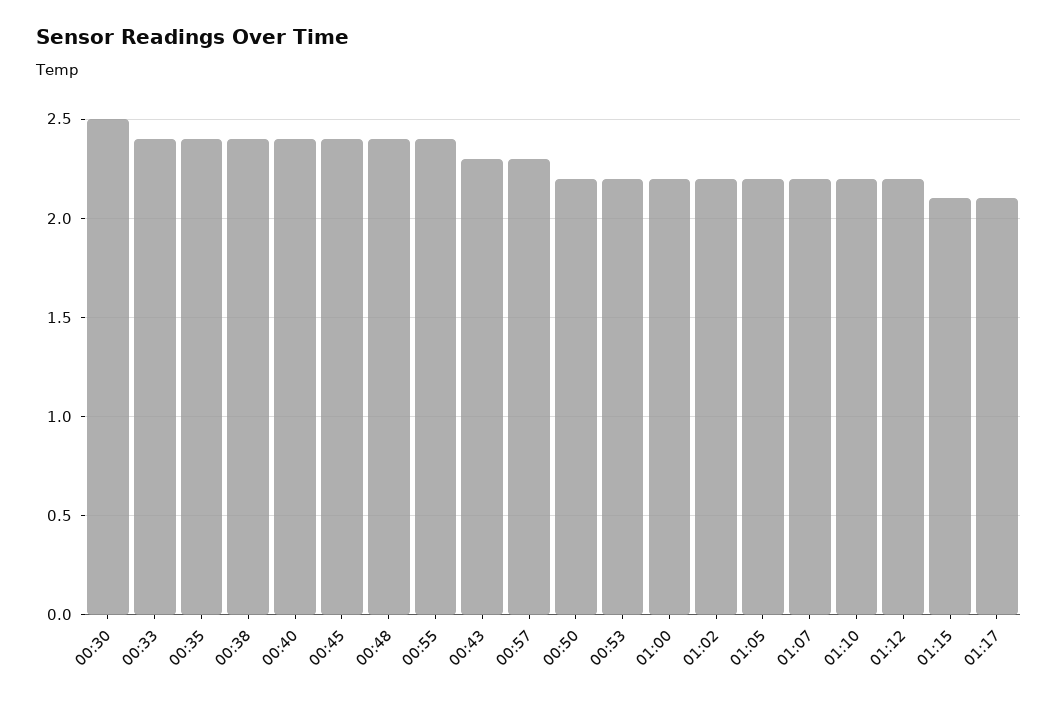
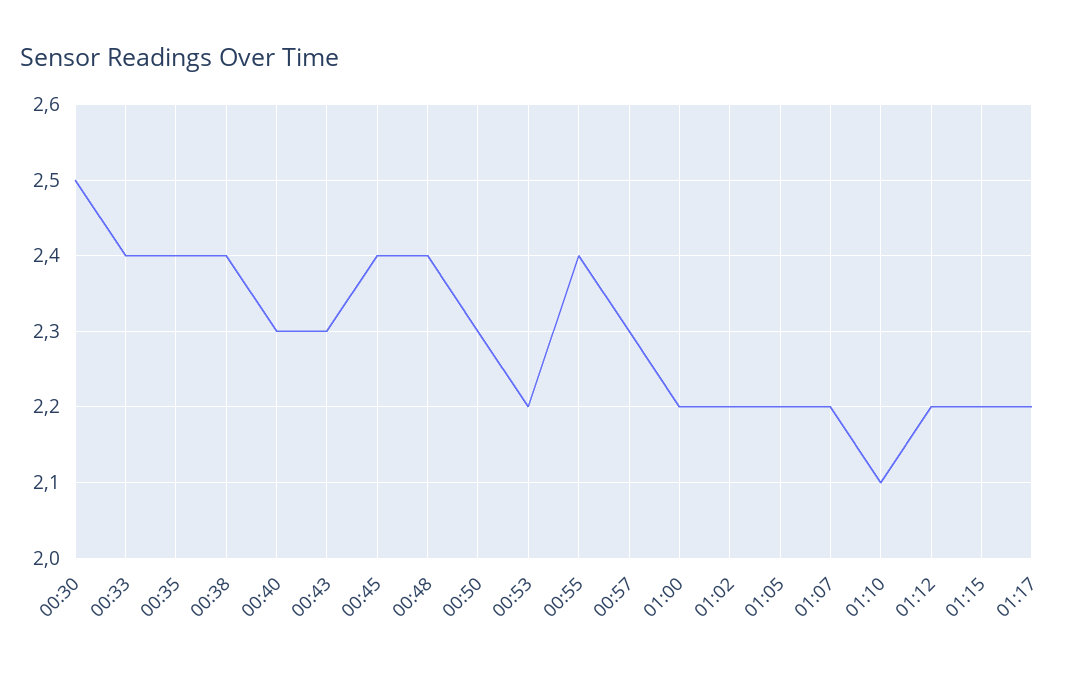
00:40: 2.4 -> 2.3
00:50: 2.2 -> 2.3
01:10: 2.2 -> 2.1
01:15: 2.1 -> 2.2
01:17: 2.1 -> 2.2

